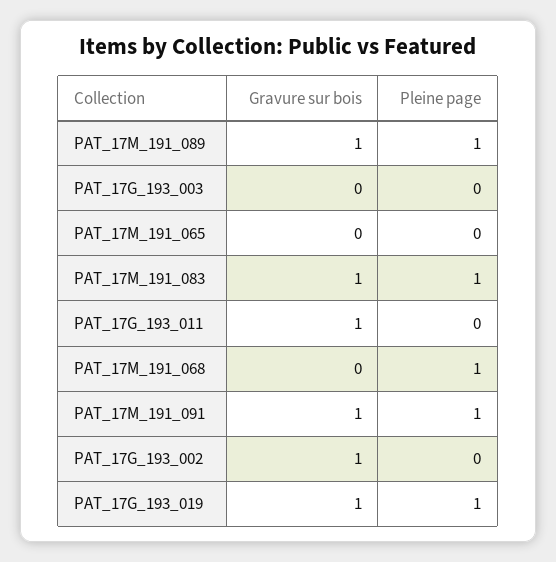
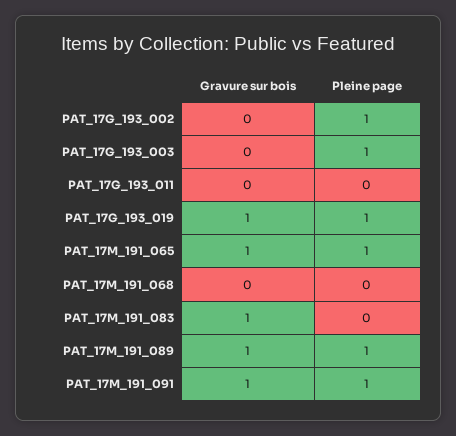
Pleine page, PAT_17G_193_003: 0 -> 1
Gravure sur bois, PAT_17M_191_065: 0 -> 1
Pleine page, PAT_17M_191_065: 0 -> 1
Pleine page, PAT_17M_191_083: 1 -> 0
Gravure sur bois, PAT_17G_193_011: 1 -> 0
Pleine page, PAT_17M_191_068: 1 -> 0
Gravure sur bois, PAT_17G_193_002: 1 -> 0
Pleine page, PAT_17G_193_002: 0 -> 1

